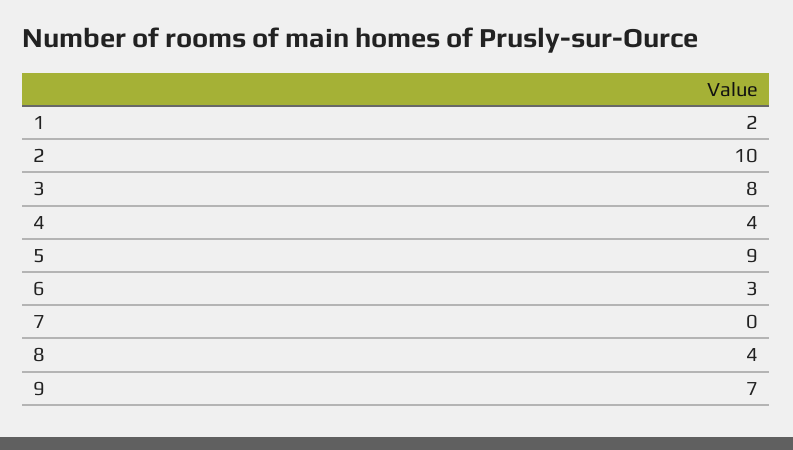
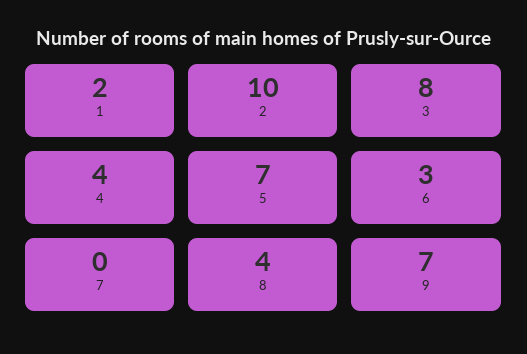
5: 9 -> 7

